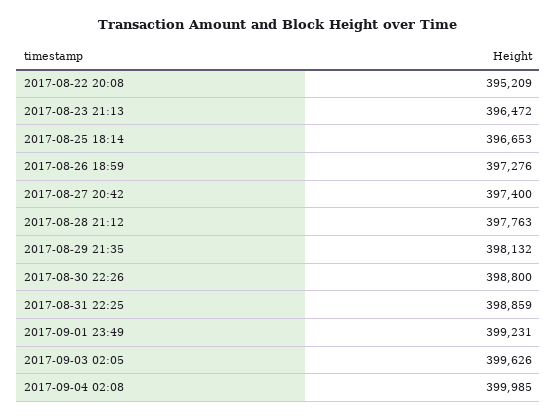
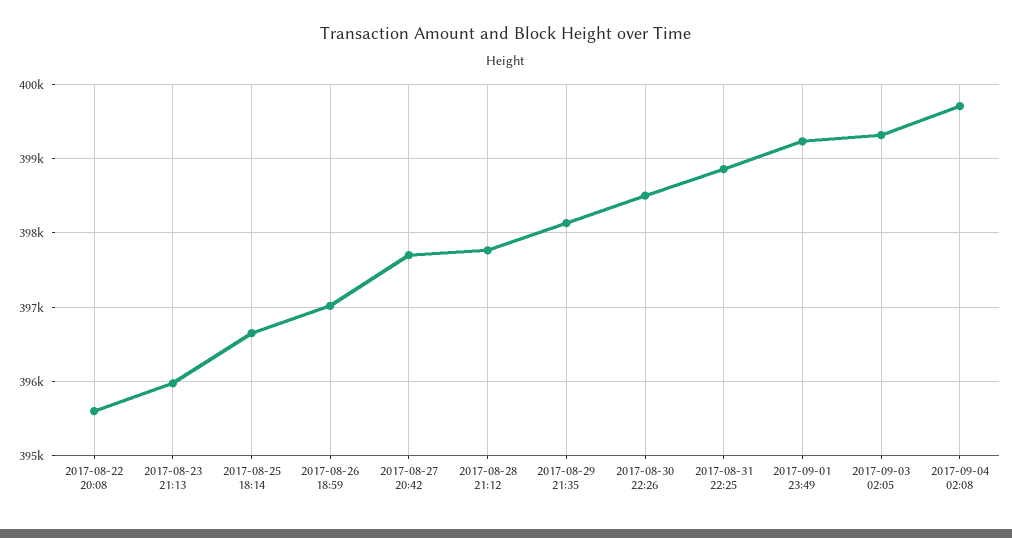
2017-08-22 20:08: 395209 -> 395600
2017-08-23 21:13: 396472 -> 396000
2017-08-26 18:59: 397276 -> 397000
2017-08-27 20:42: 397400 -> 397700
2017-08-30 22:26: 398800 -> 398500
2017-09-03 02:05: 399626 -> 399300
2017-09-04 02:08: 399985 -> 399700

